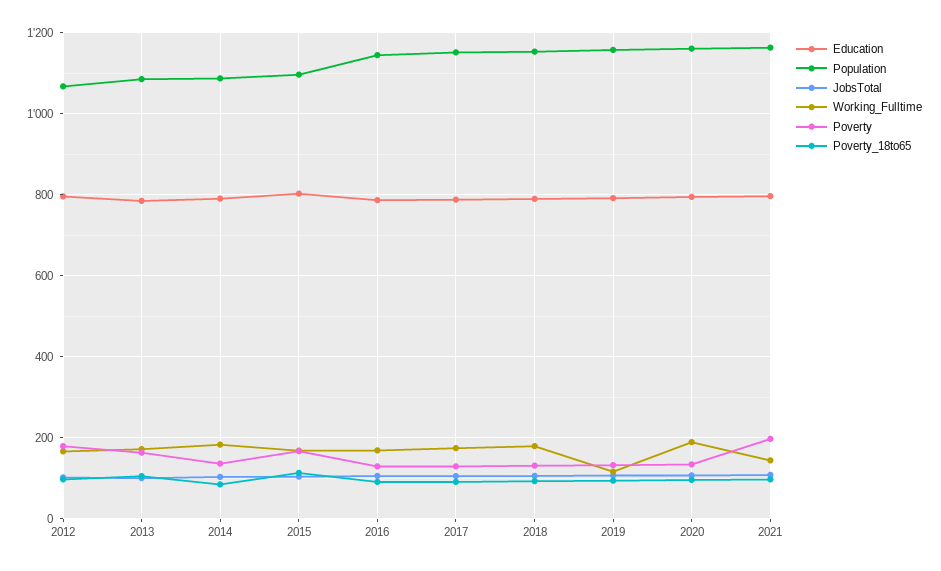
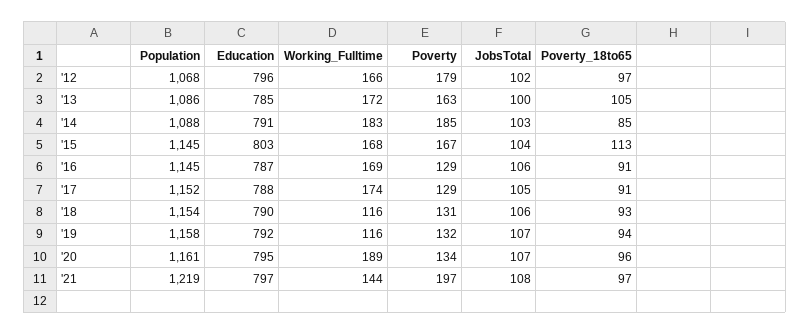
Poverty, 2014: 140 -> 185
Population, 2015: 1100 -> 1145
Working_Fulltime, 2018: 180 -> 116
Population, 2021: 1160 -> 1219

